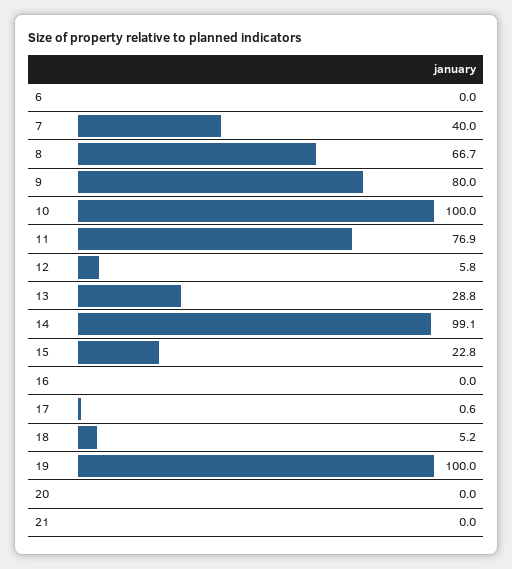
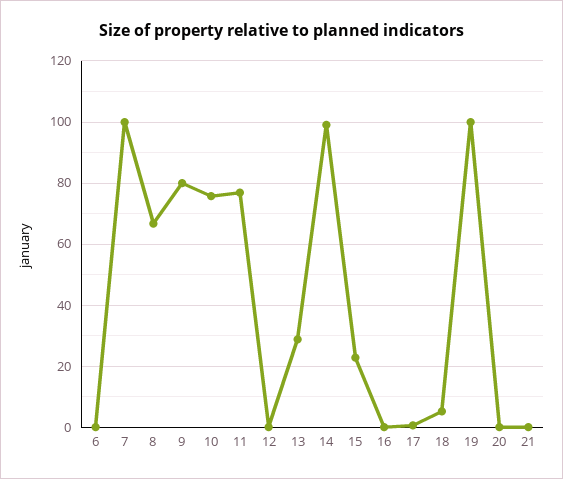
7: 40 -> 100
10: 100 -> 76
12: 5.8 -> 0

